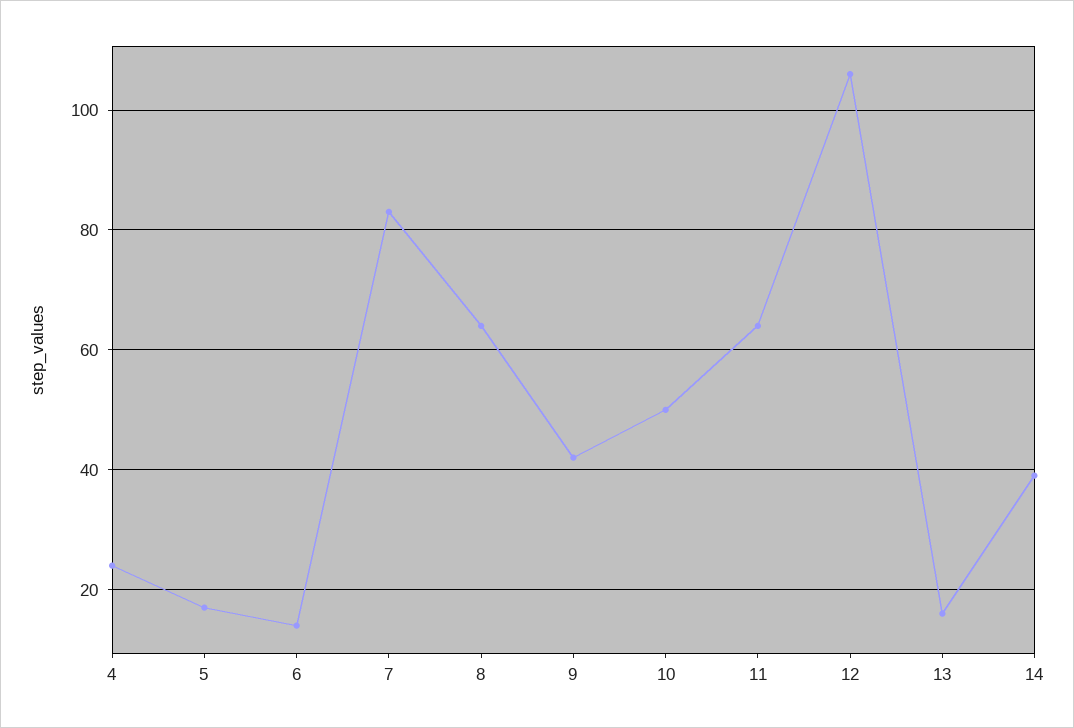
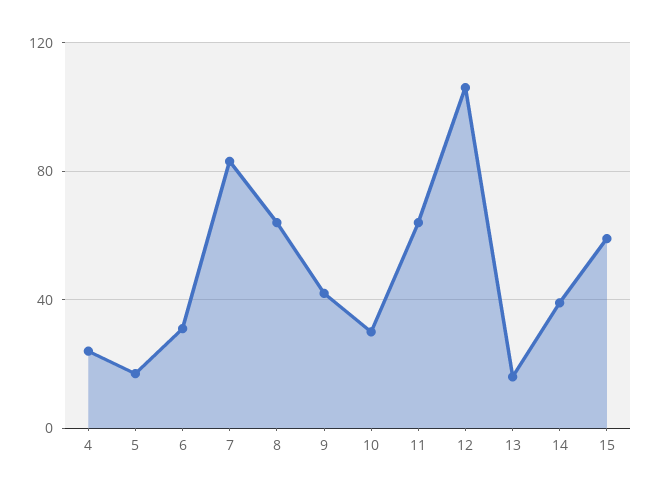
6: 15 -> 30
10: 50 -> 30
15: none -> 60

